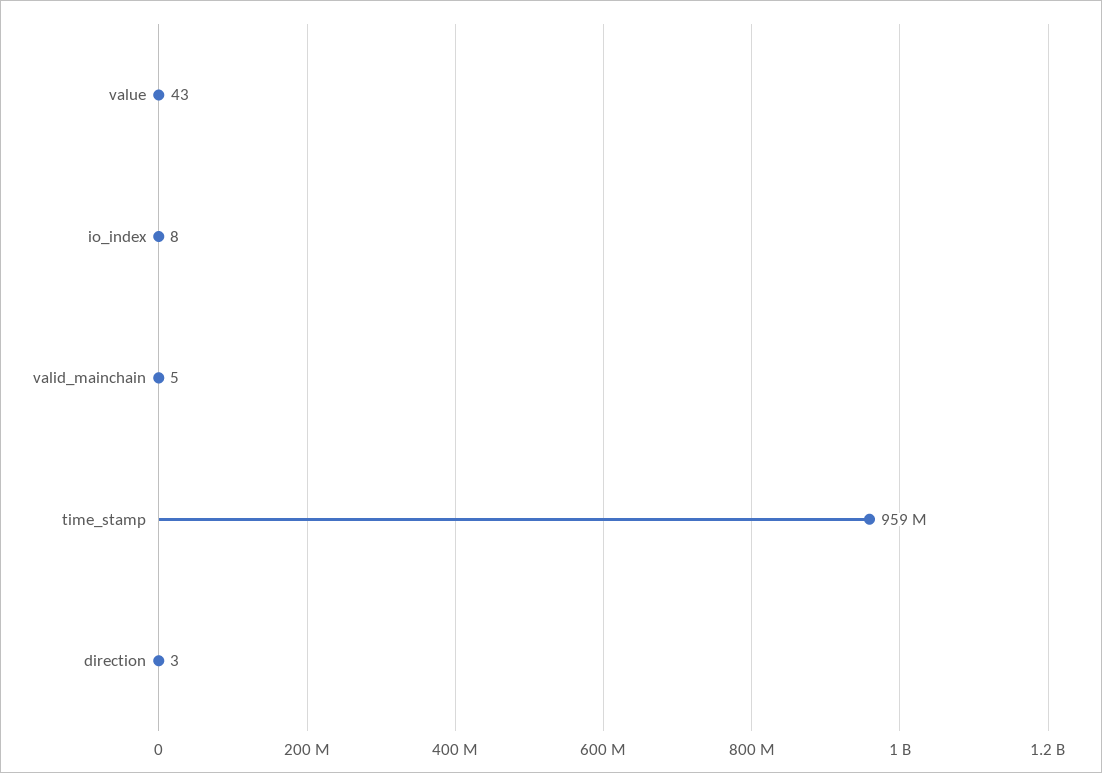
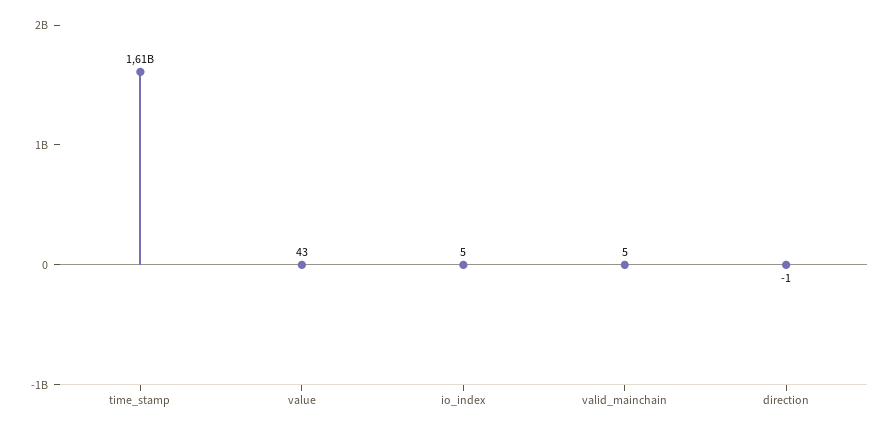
io_index: 8 -> 5
time_stamp: 959000000 -> 1610000000
direction: 3 -> -1

